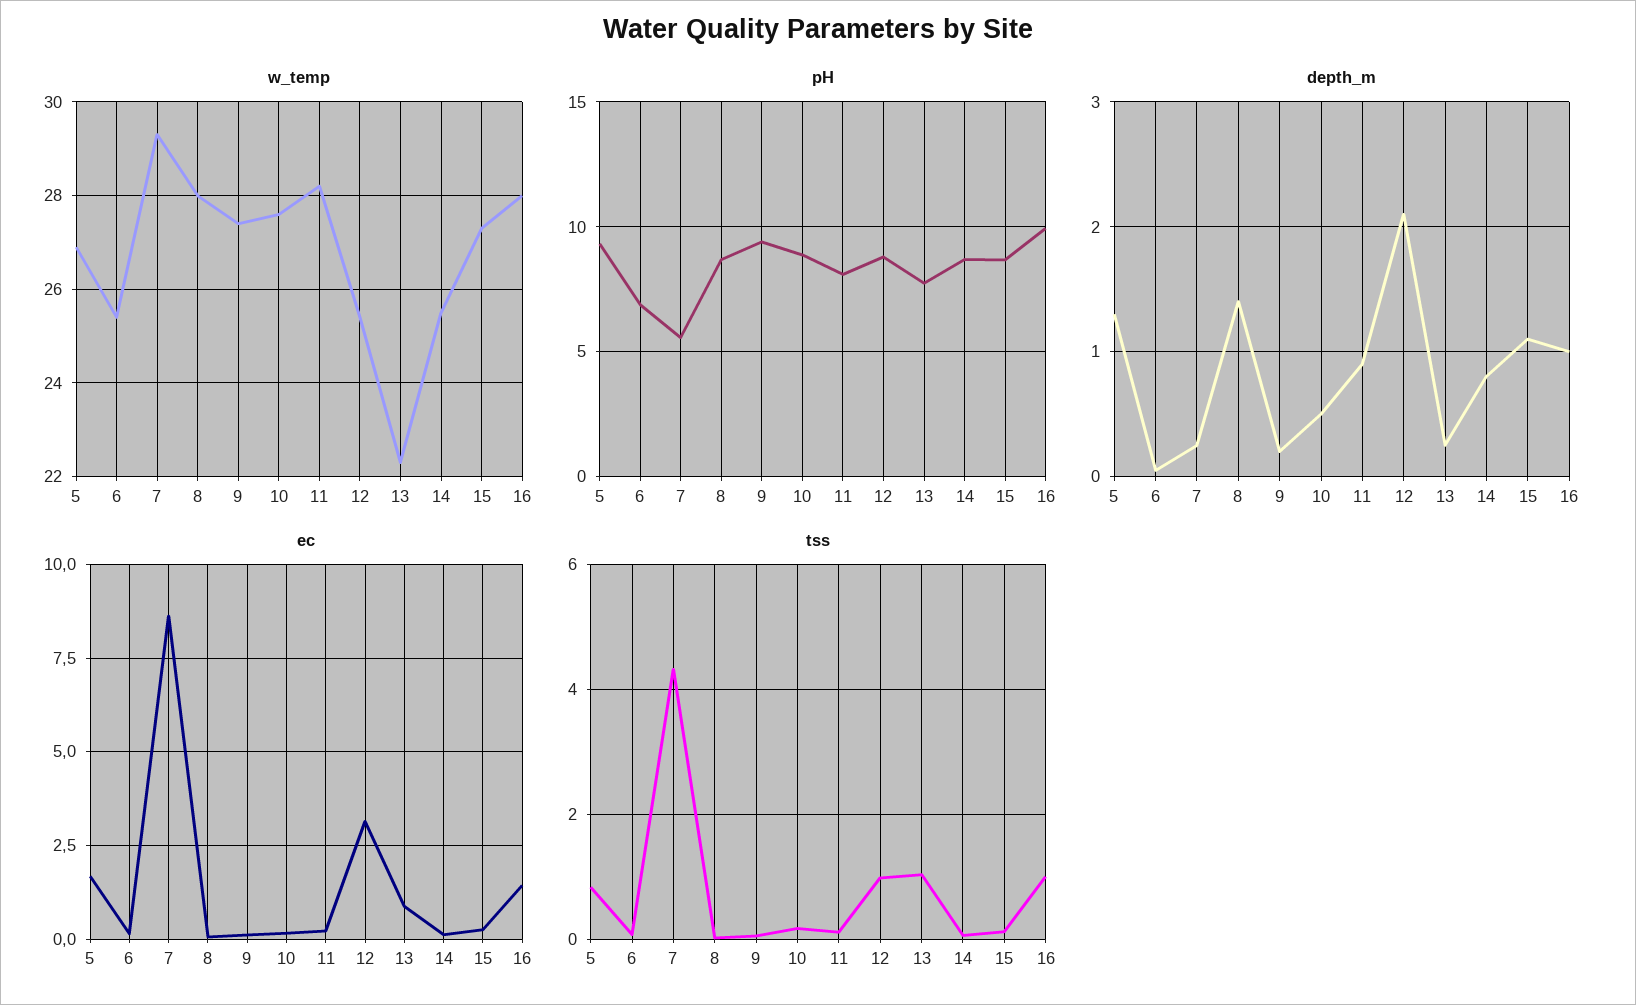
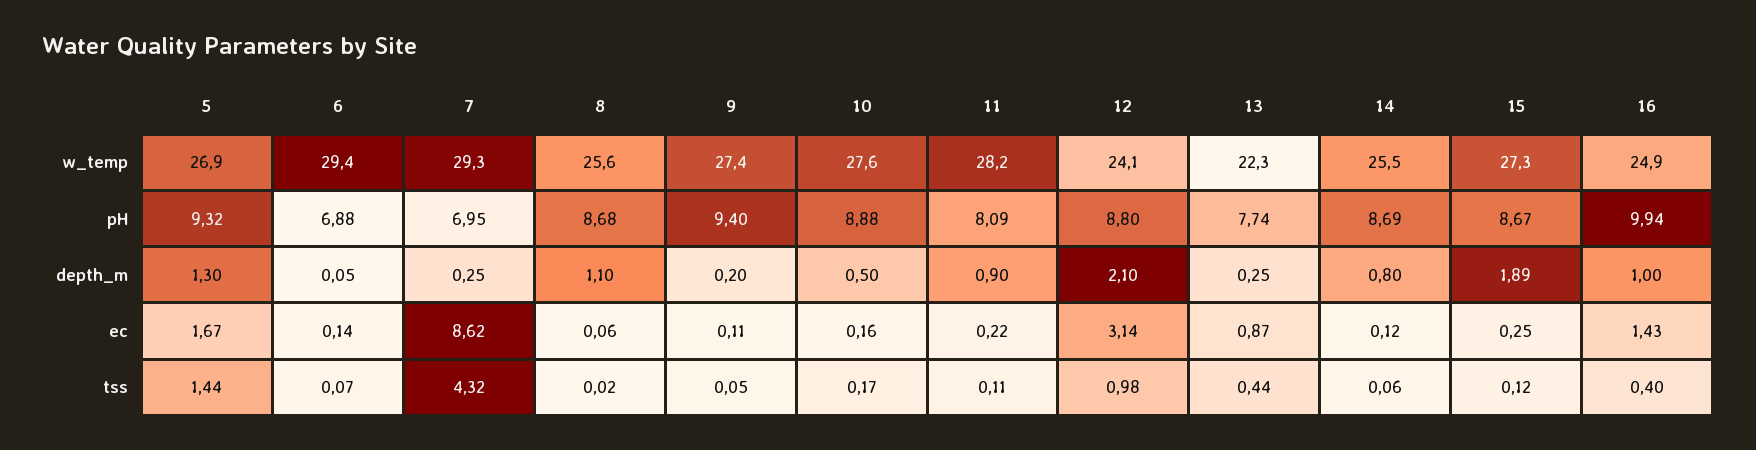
w_temp, 6: 25.5 -> 29.4
w_temp, 8: 28 -> 25.6
w_temp, 12: 25.5 -> 24.1
w_temp, 16: 28 -> 24.9
pH, 7: 5.5 -> 6.95
depth_m, 8: 1.4 -> 1.1
depth_m, 15: 1.1 -> 1.89
tss, 5: 0.8 -> 1.44
tss, 13: 1 -> 0.44
tss, 16: 1 -> 0.4

